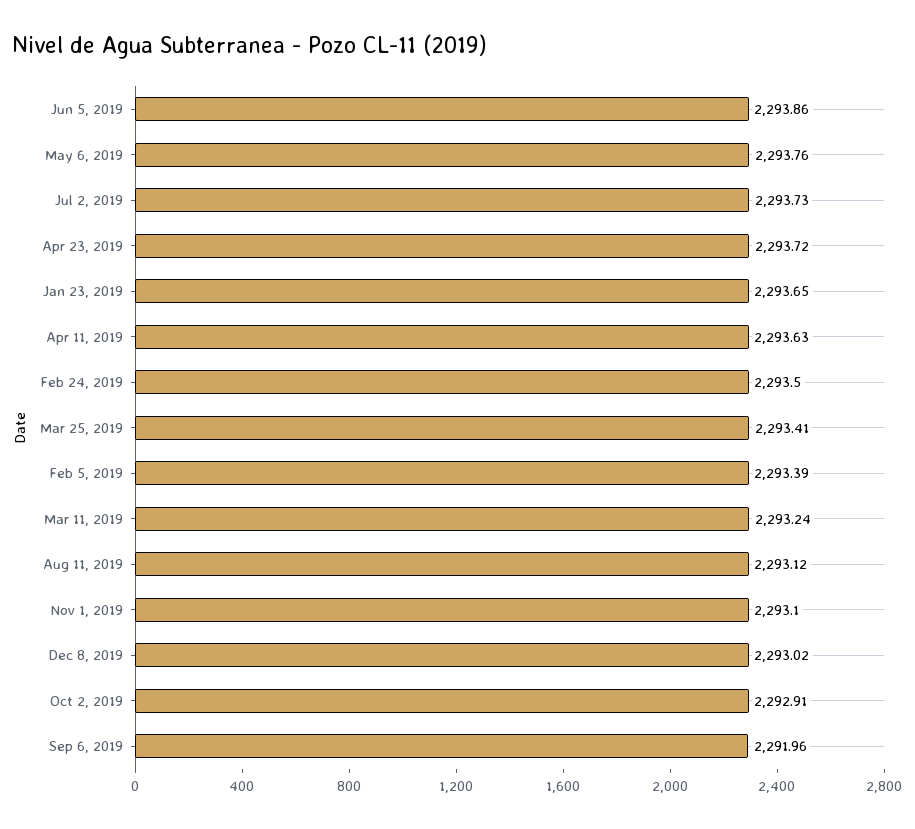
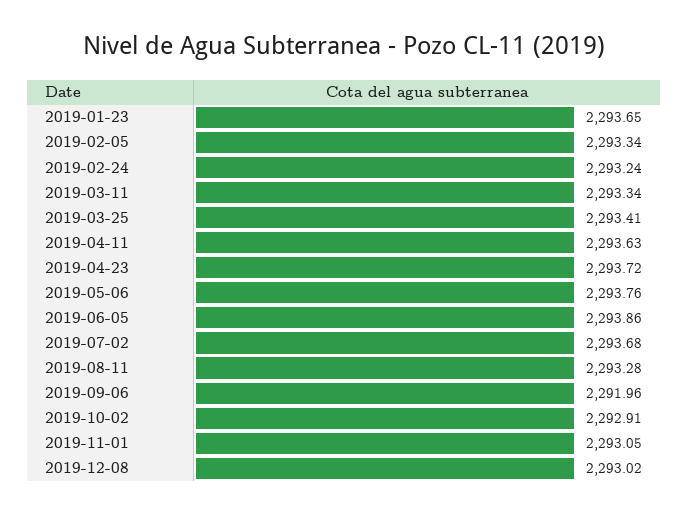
Jul 2, 2019: 2293.73 -> 2293.68
Feb 24, 2019: 2293.5 -> 2293.24
Feb 5, 2019: 2293.39 -> 2293.34
Mar 11, 2019: 2293.24 -> 2293.34
Aug 11, 2019: 2293.12 -> 2293.28
Nov 1, 2019: 2293.1 -> 2293.05

